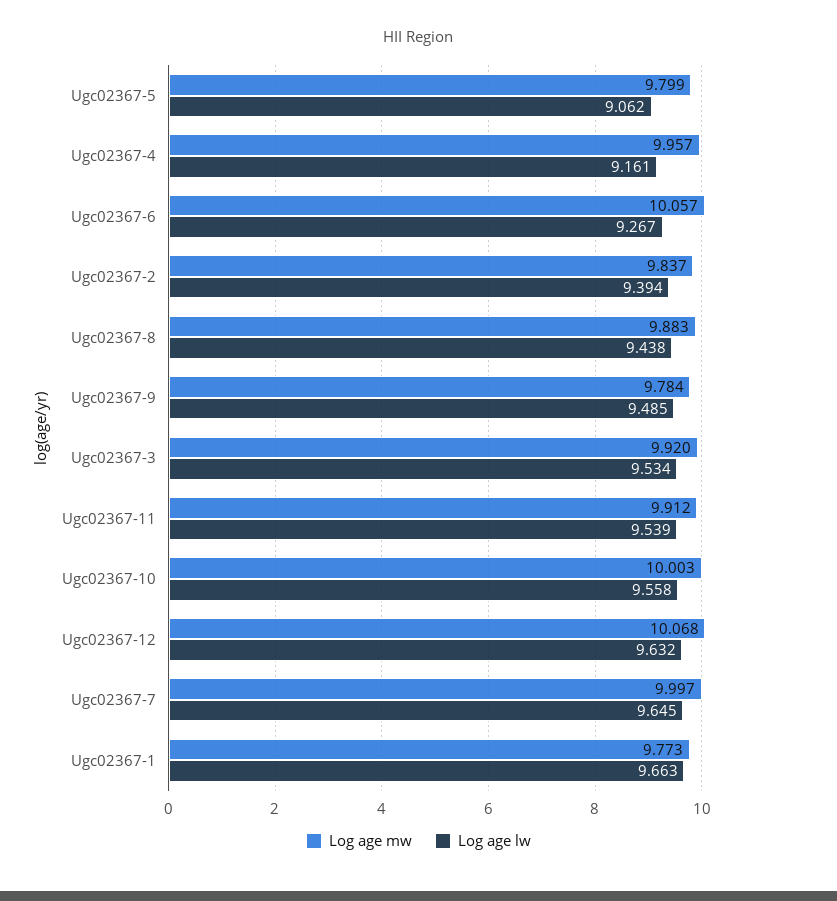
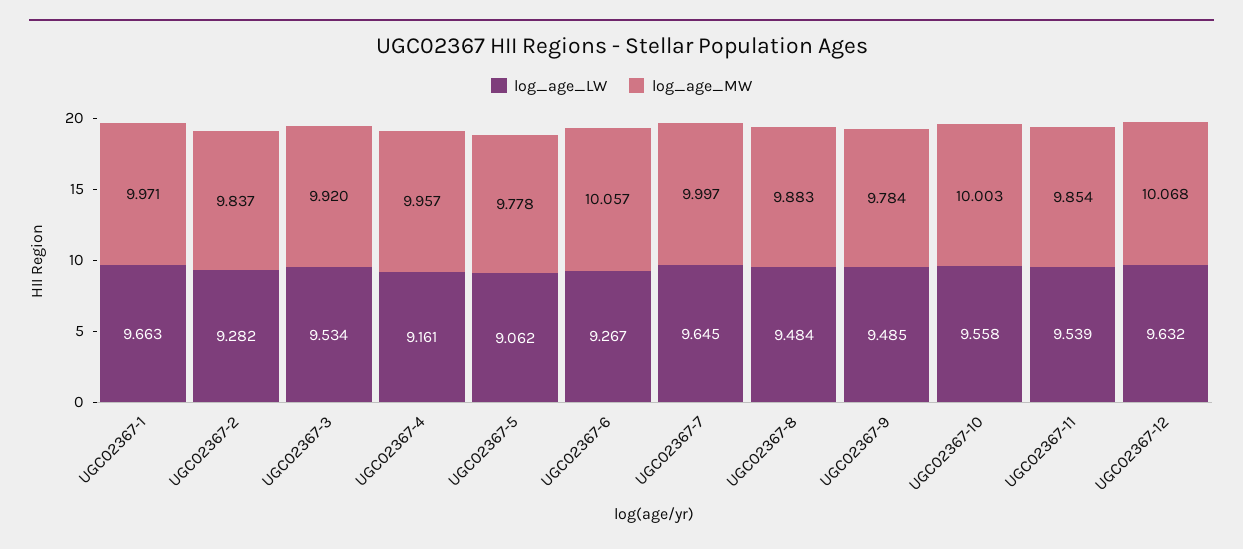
Log age mw, Ugc02367-5: 9.799 -> 9.778
Log age lw, Ugc02367-2: 9.394 -> 9.282
Log age lw, Ugc02367-8: 9.438 -> 9.484
Log age mw, Ugc02367-11: 9.912 -> 9.854
Log age mw, Ugc02367-1: 9.773 -> 9.971

